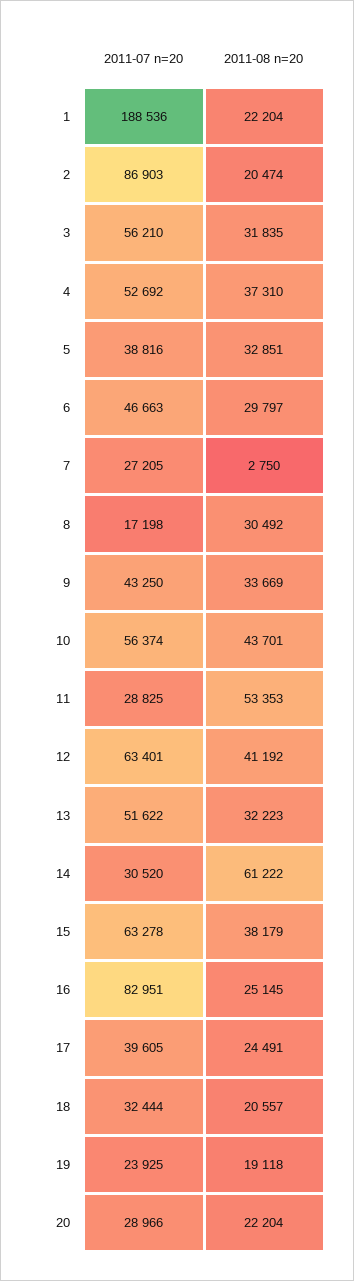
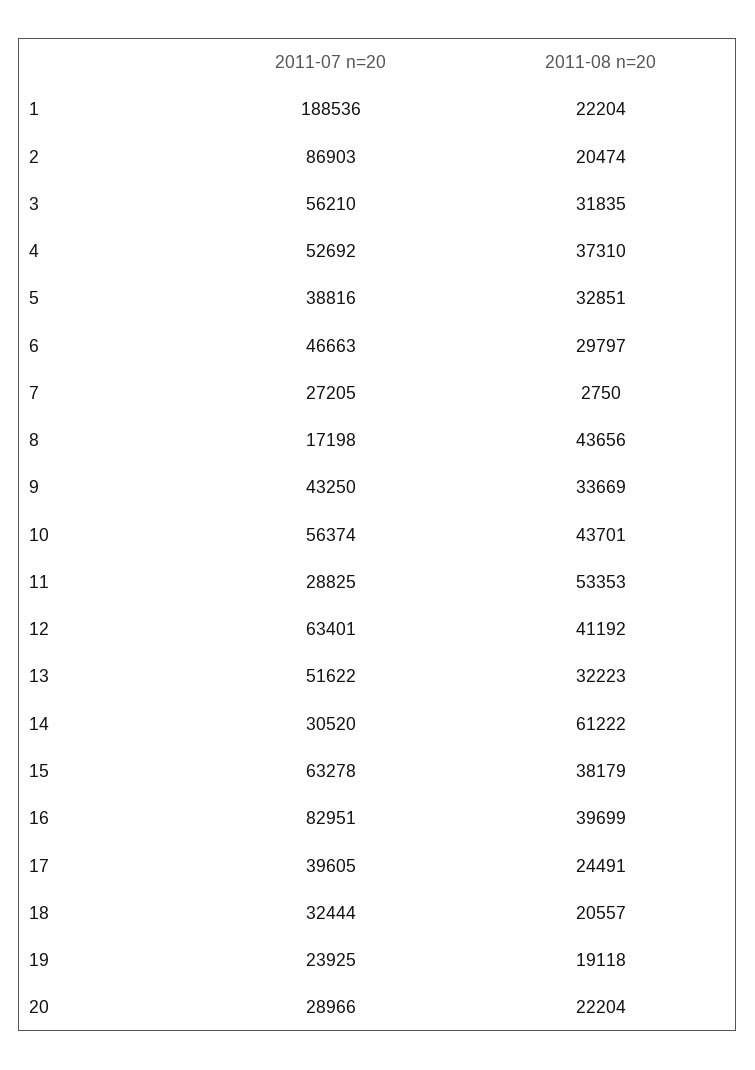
2011-08 n=20, 8: 30492 -> 43656
2011-08 n=20, 16: 25145 -> 39699

